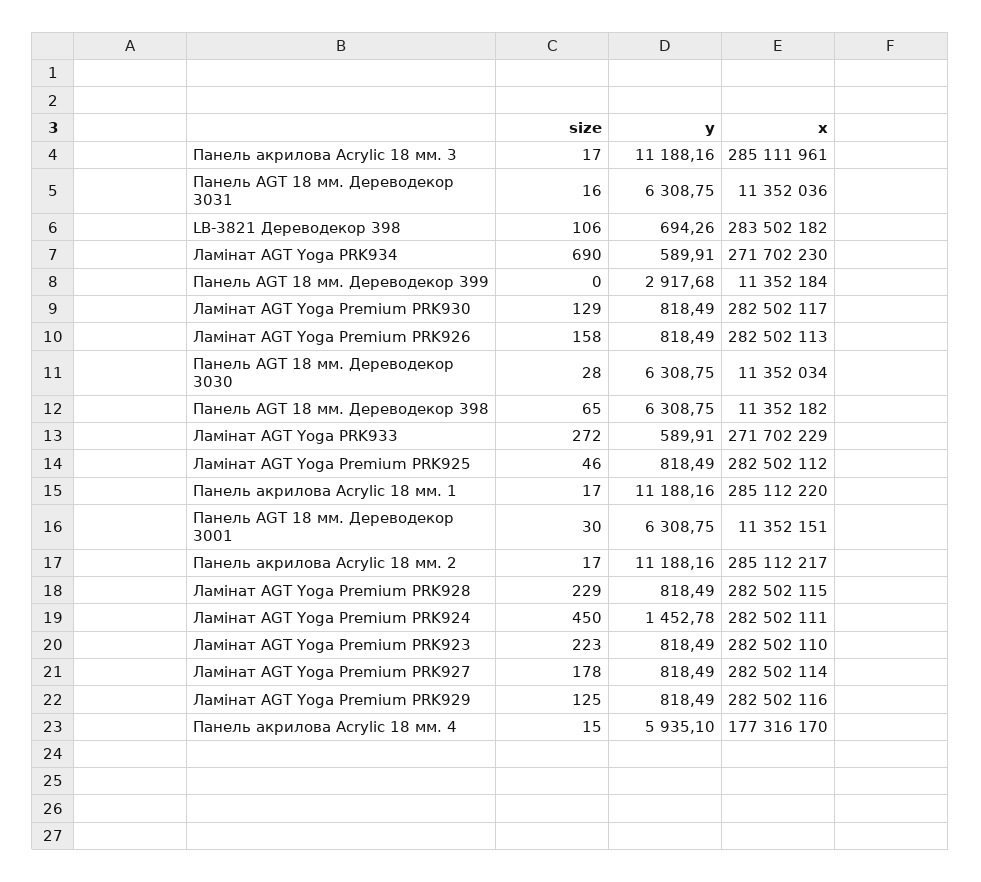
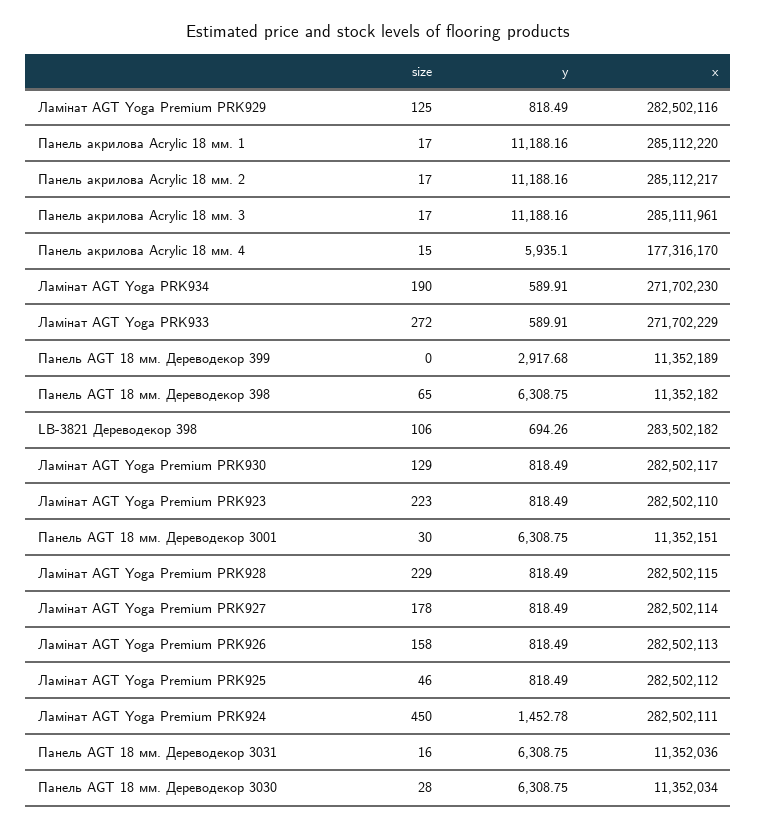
size, Ламінат AGT Yoga PRK934: 690 -> 190
x, Панель AGT 18 мм. Дереводекор 399: 11352184 -> 11352189

